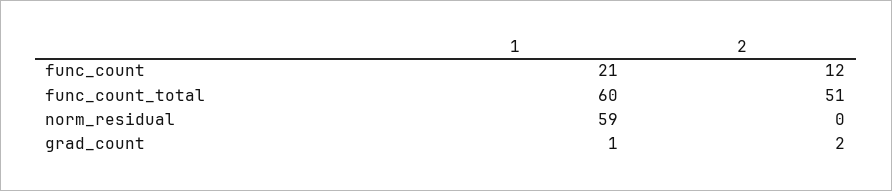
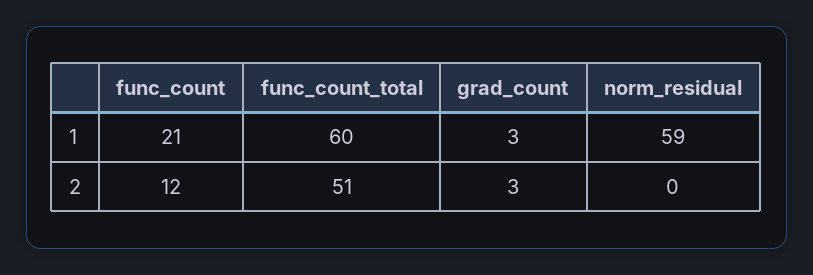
1, grad_count: 1 -> 3
2, grad_count: 2 -> 3

